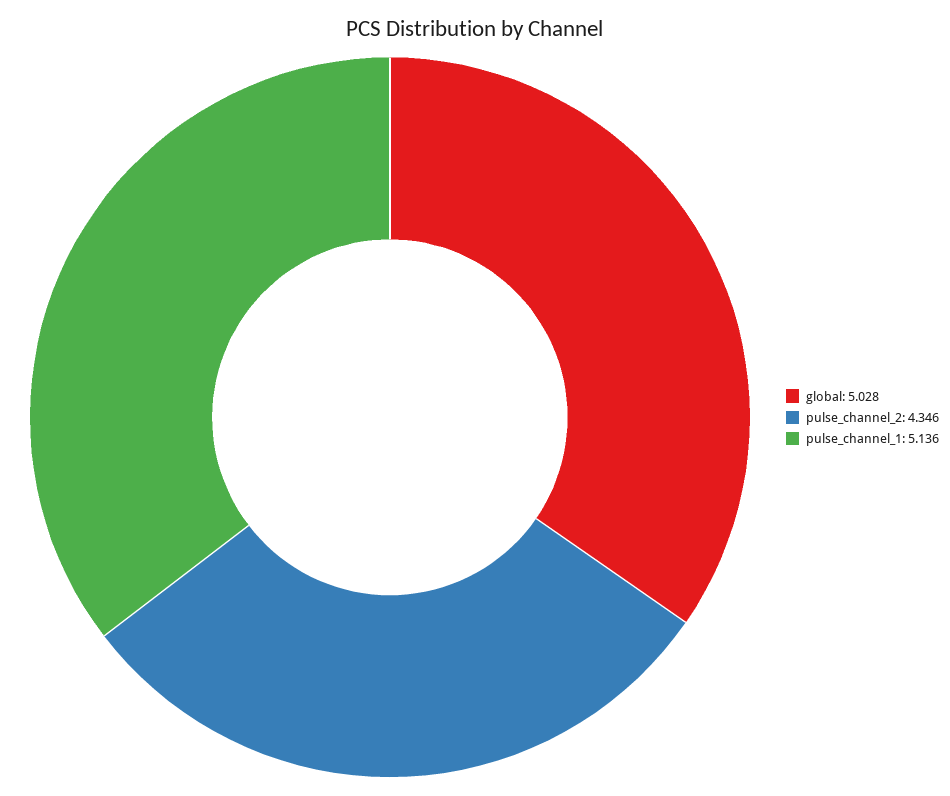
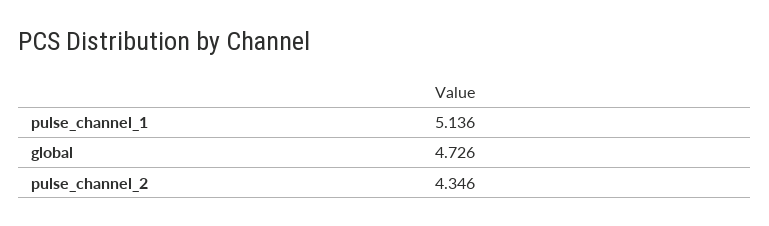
global: 5.028 -> 4.726

